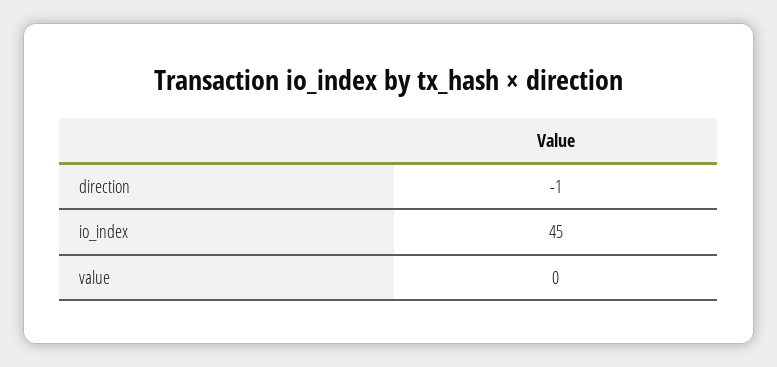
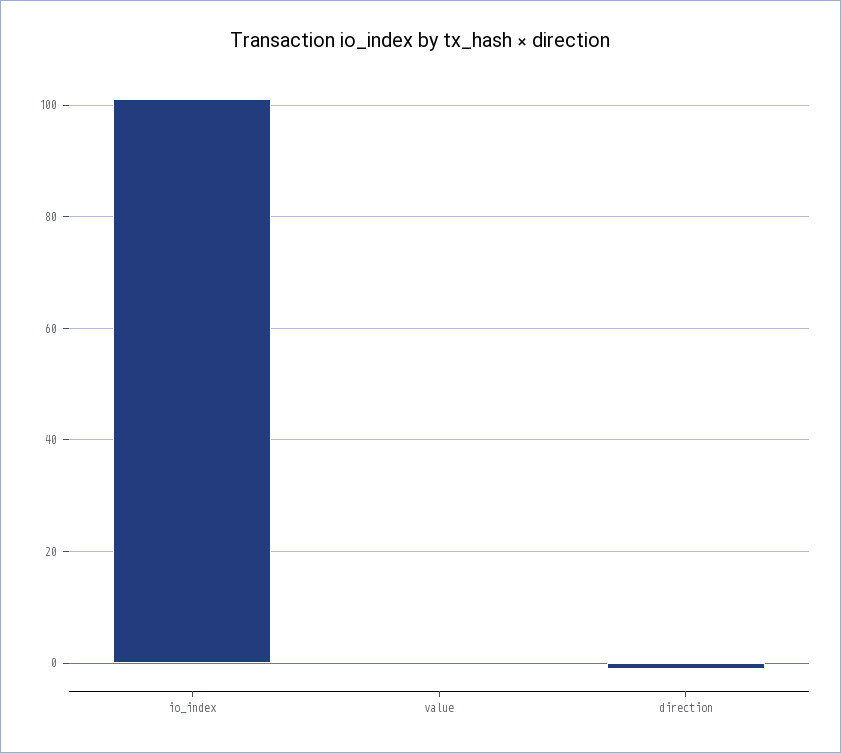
io_index: 45 -> 100

